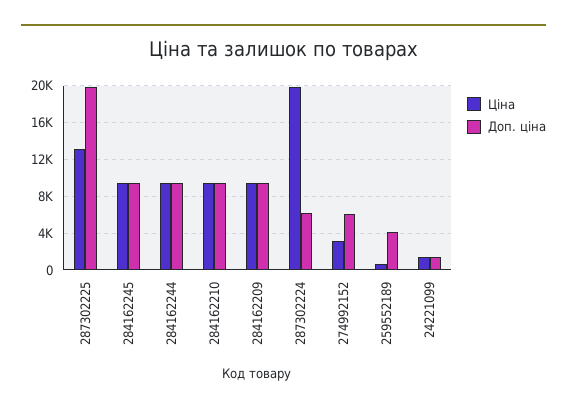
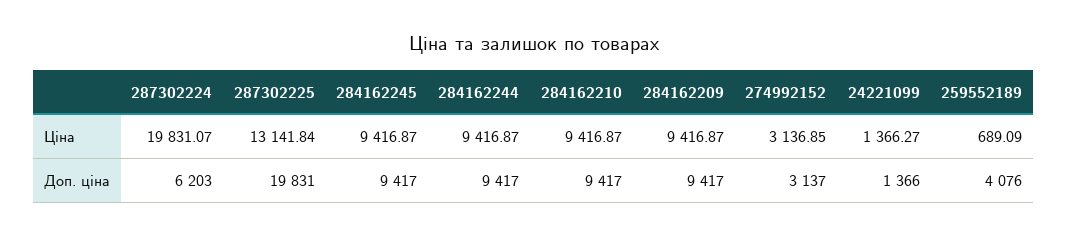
Доп. ціна, 274992152: 6000 -> 3137

